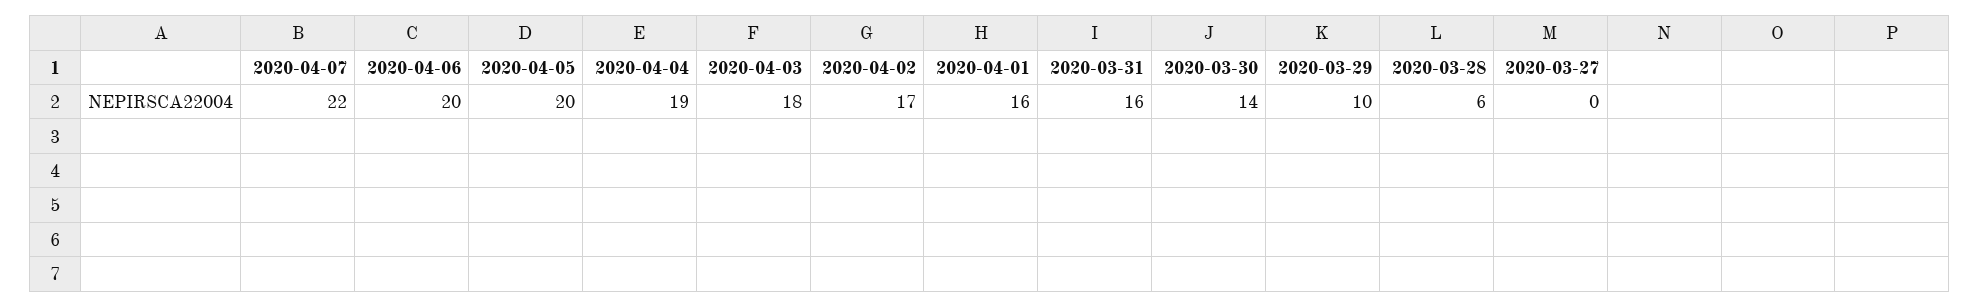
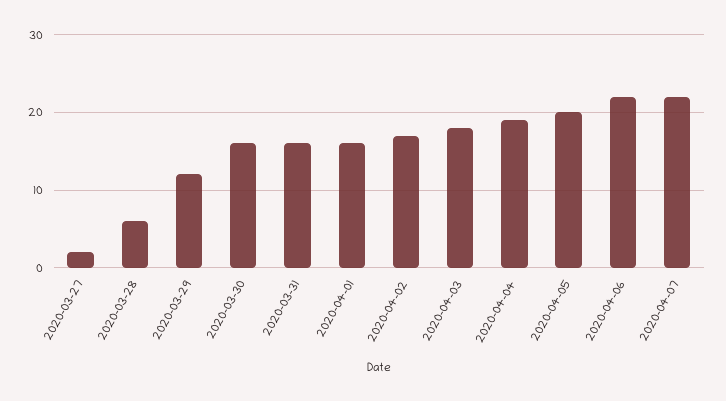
2020-04-06: 20 -> 22
2020-03-30: 14 -> 16
2020-03-29: 10 -> 12
2020-03-27: 0 -> 2

